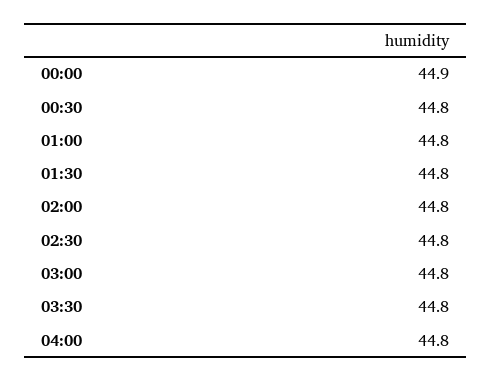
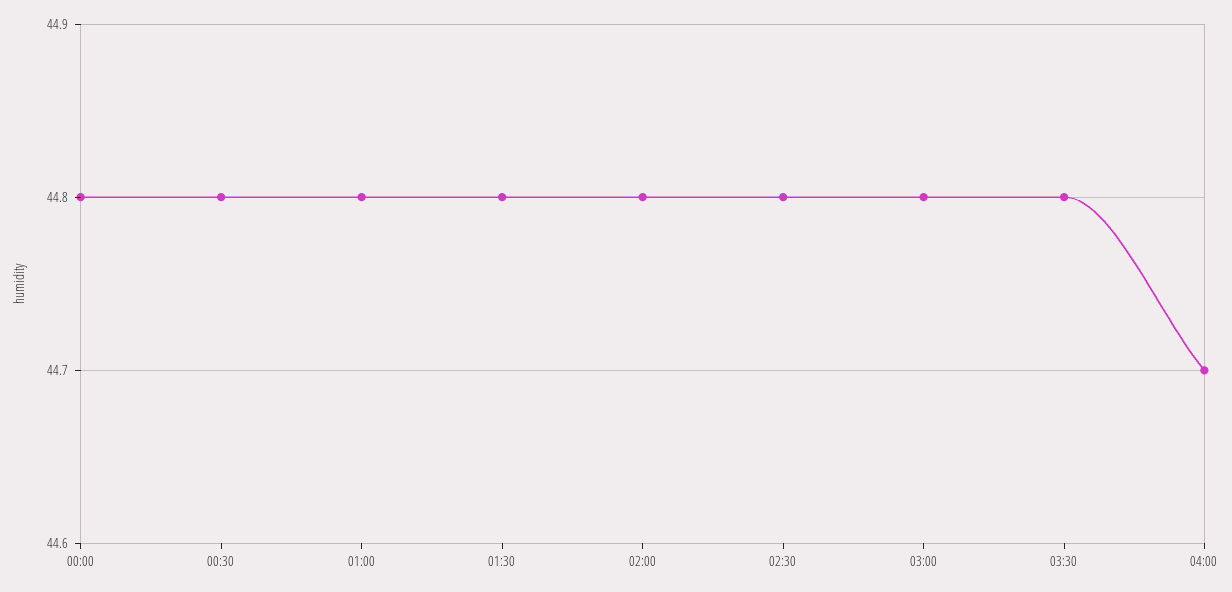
00:00: 44.9 -> 44.8
04:00: 44.8 -> 44.7

